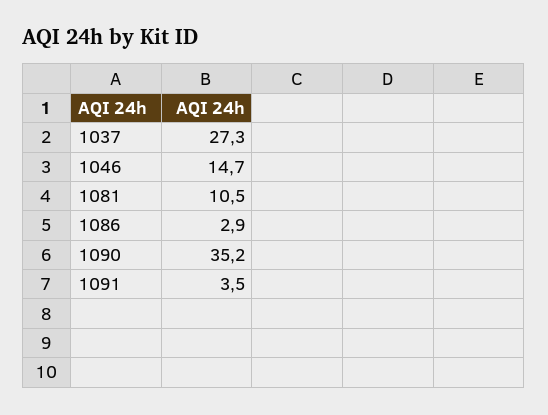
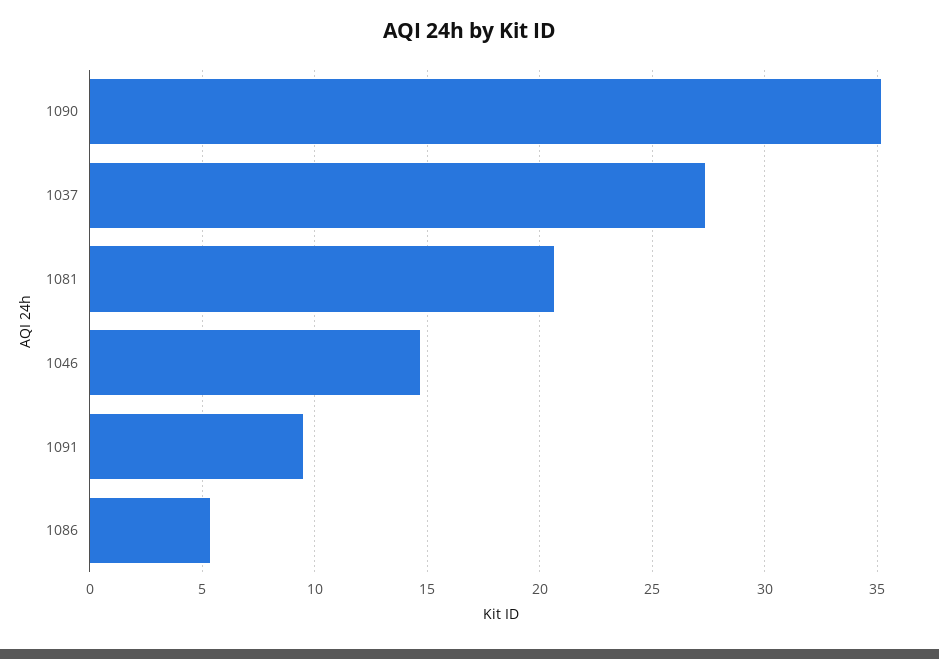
1081: 10.5 -> 20.5
1086: 2.9 -> 5.5
1091: 3.5 -> 9.5

